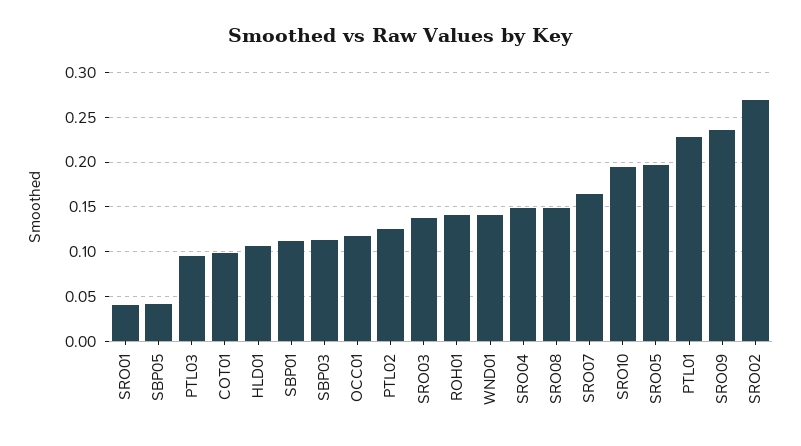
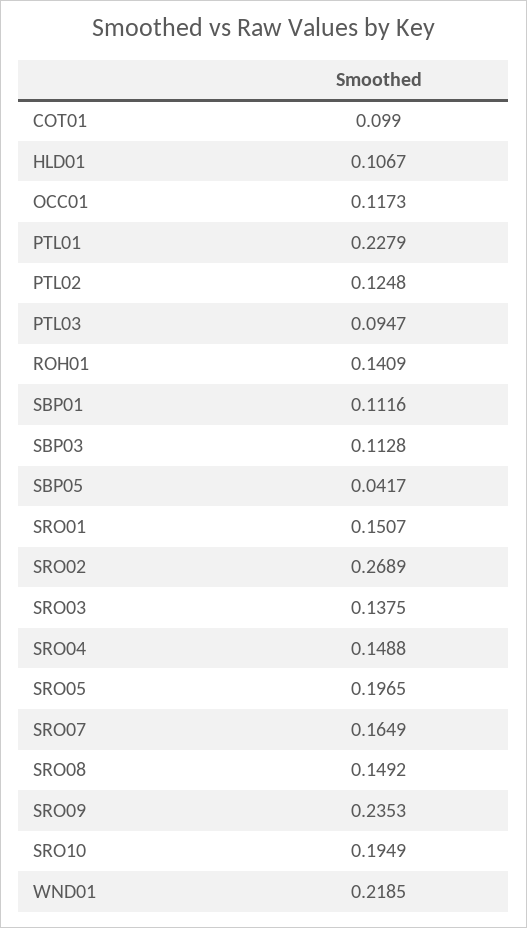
SRO01: 0.04 -> 0.1507
WND01: 0.14 -> 0.2185

